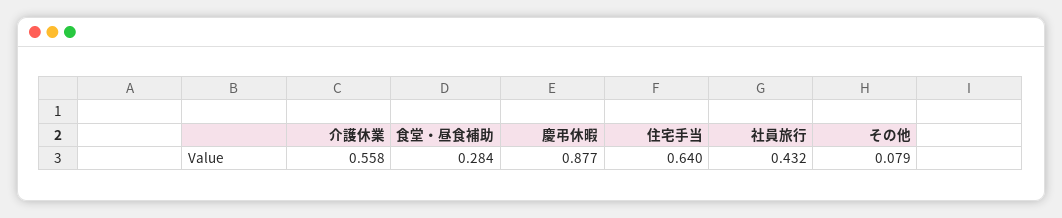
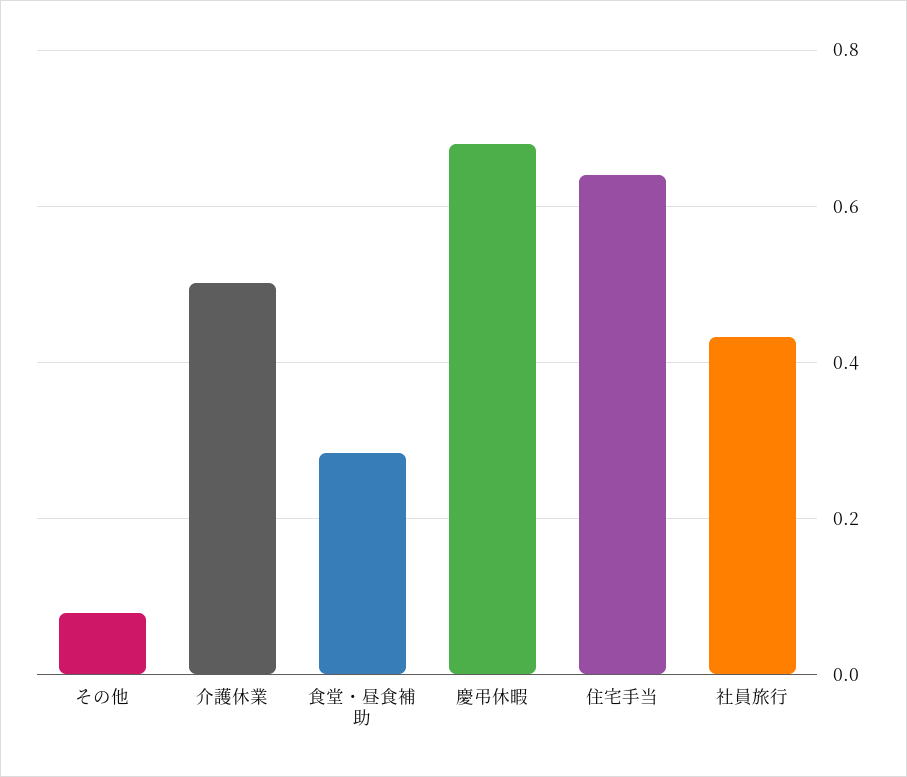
介護休業: 0.558 -> 0.5
慶弔休暇: 0.877 -> 0.68

